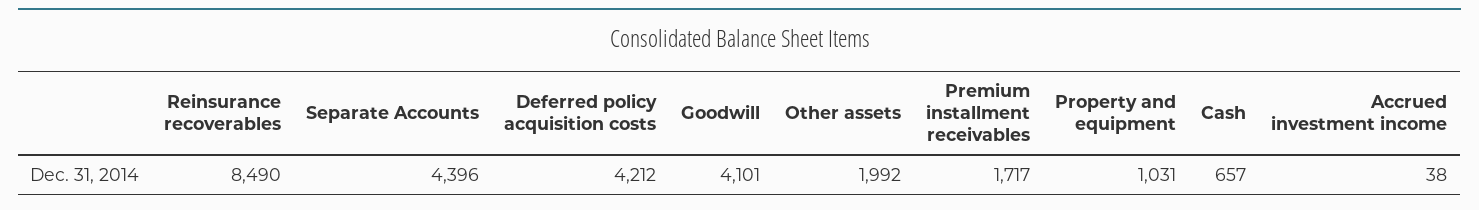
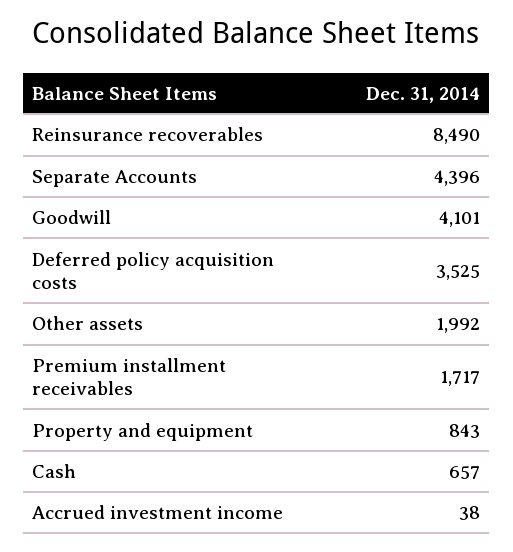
Deferred policy acquisition costs: 4212 -> 3525
Property and equipment: 1031 -> 843

